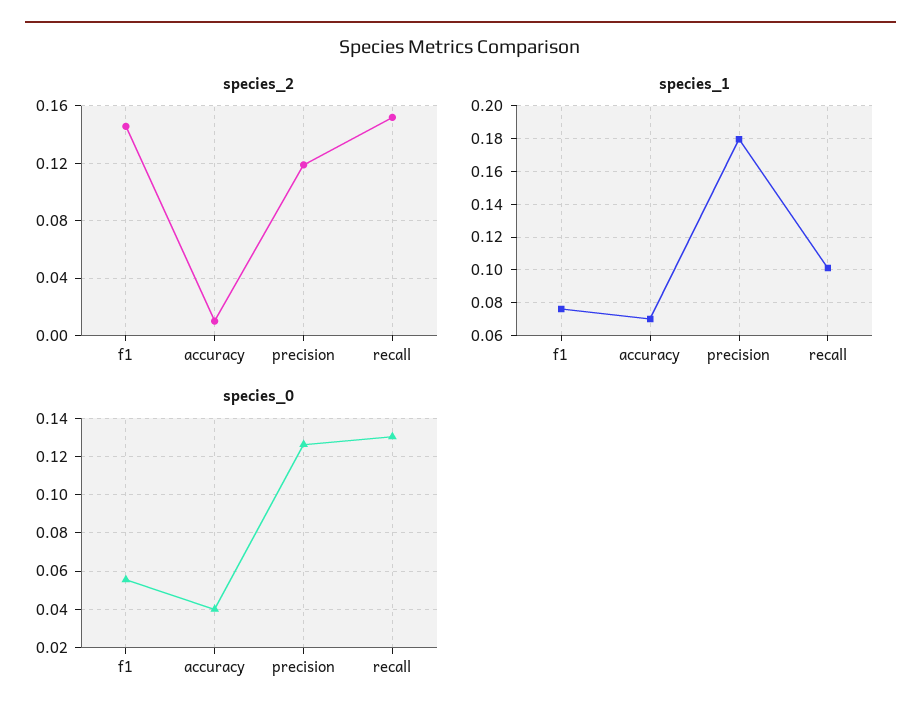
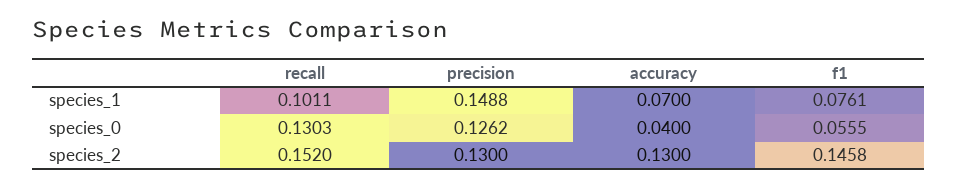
species_2, accuracy: 0.01 -> 0.13
species_2, precision: 0.12 -> 0.13
species_1, precision: 0.18 -> 0.1488

